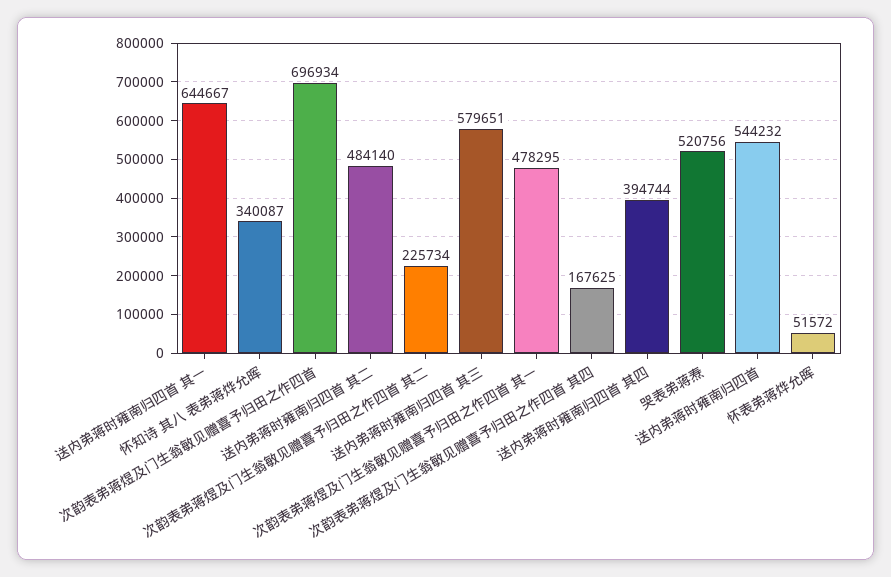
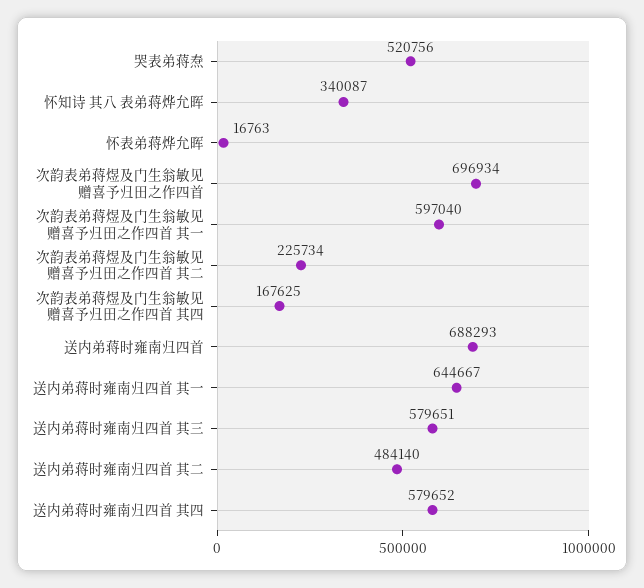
次韵表弟蒋煜及门生翁敏见赠喜予归田之作四首 其一: 478295 -> 597040
送内弟蒋时雍南归四首 其四: 394744 -> 579652
送内弟蒋时雍南归四首: 544232 -> 688293
怀表弟蒋烨允晖: 51572 -> 16763

